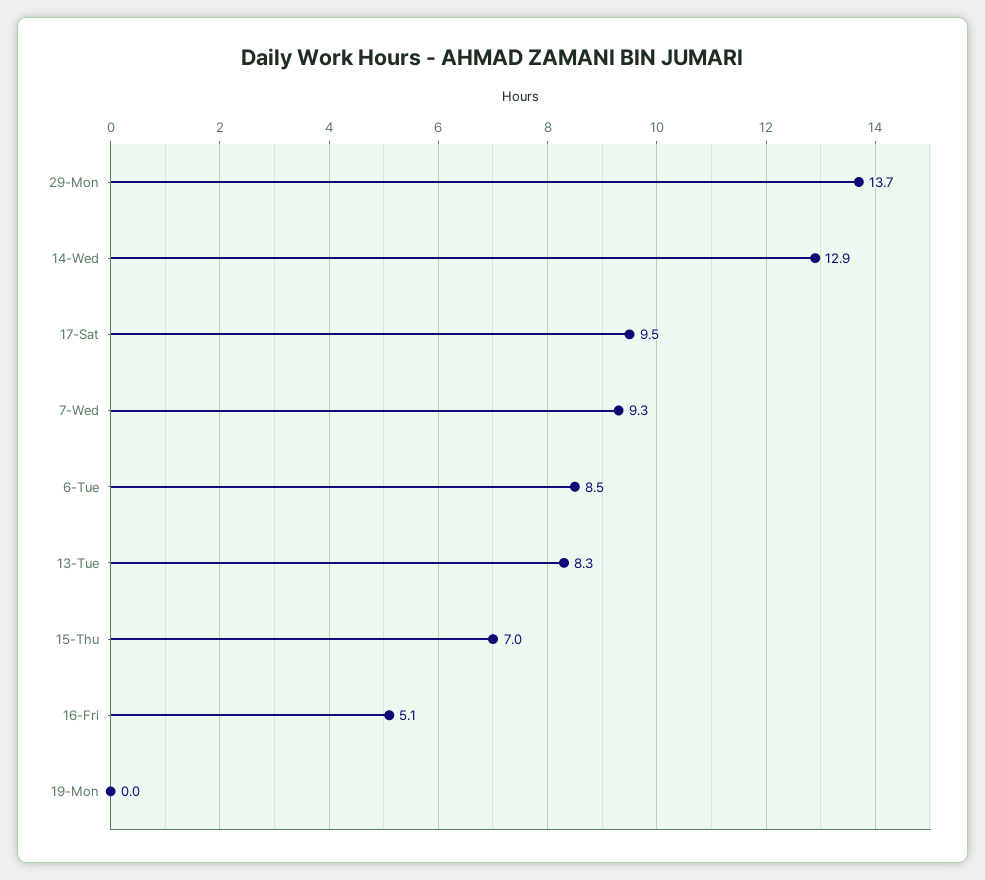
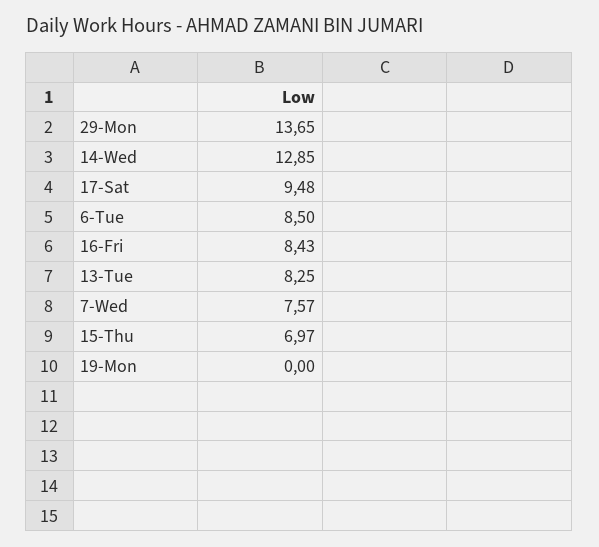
7-Wed: 9.3 -> 7.57
16-Fri: 5.1 -> 8.43

